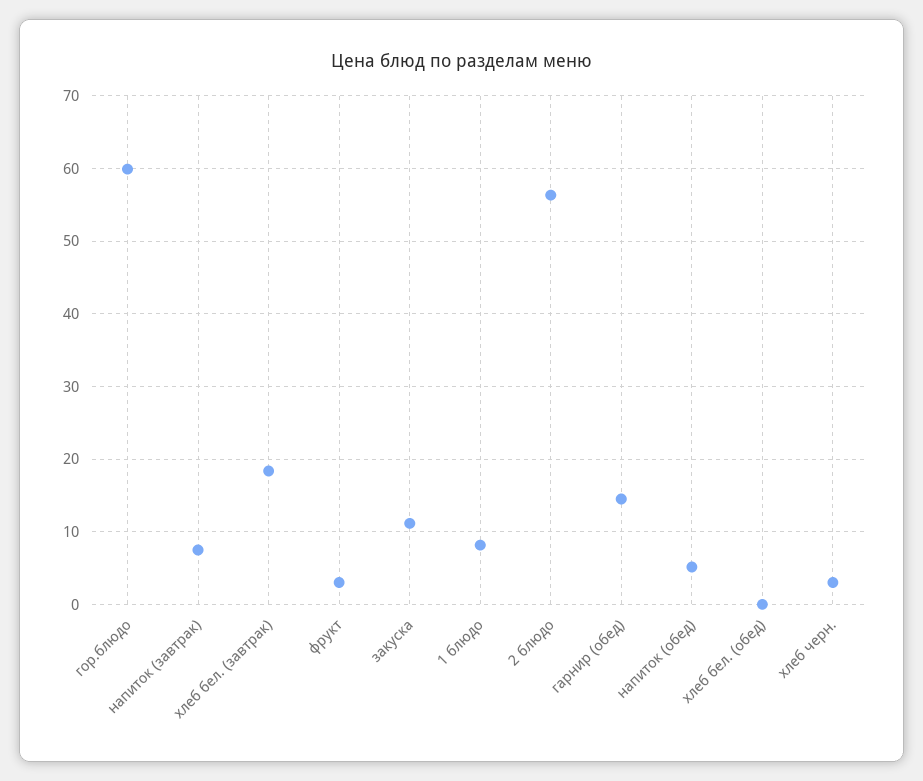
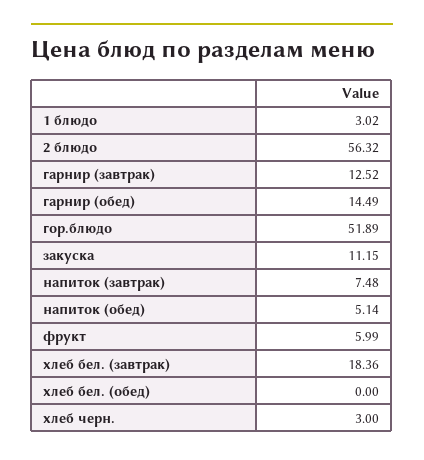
гор.блюдо: 60 -> 51.89
фрукт: 3 -> 5.99
1 блюдо: 8 -> 3.02
гарнир (завтрак): none -> 12.52

